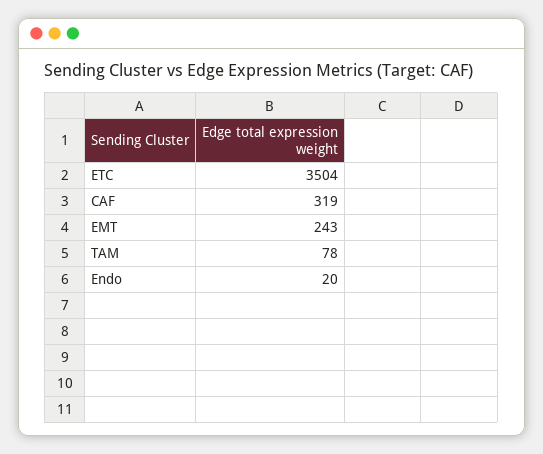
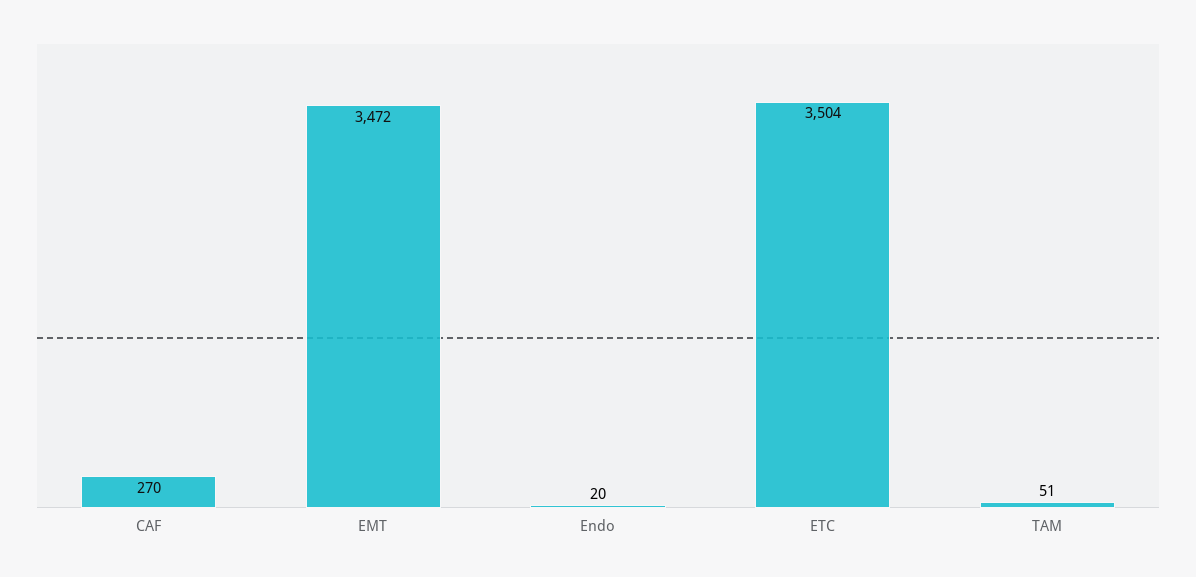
CAF: 319 -> 270
EMT: 243 -> 3472
TAM: 78 -> 51

